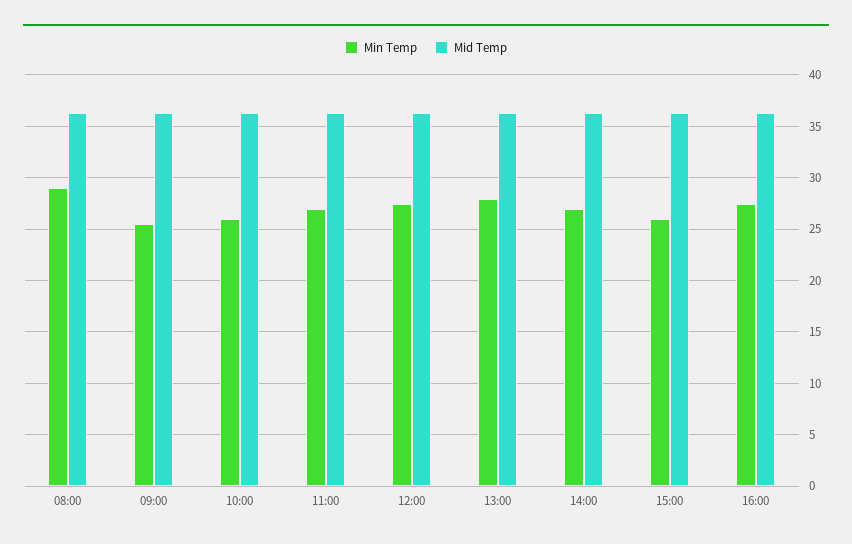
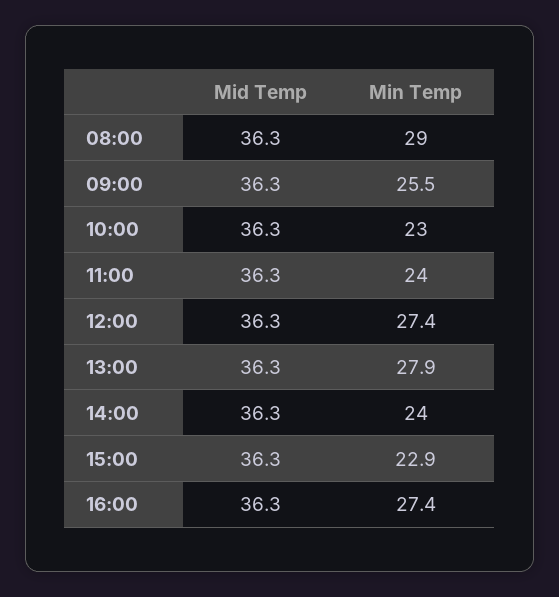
Min Temp, 10:00: 26 -> 23
Min Temp, 11:00: 27 -> 24
Min Temp, 14:00: 27 -> 24
Min Temp, 15:00: 26 -> 22.9

